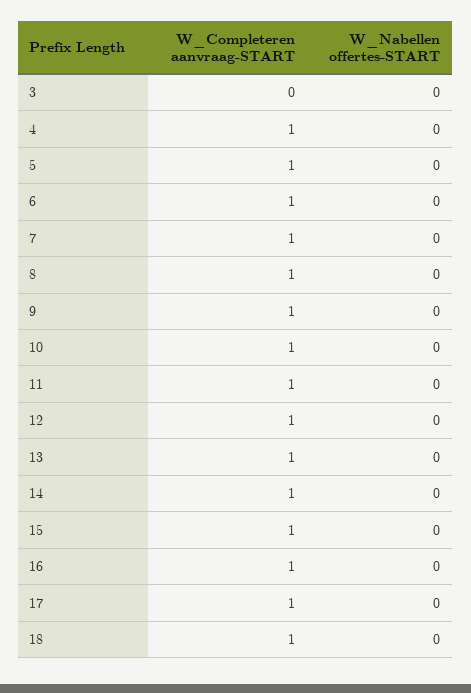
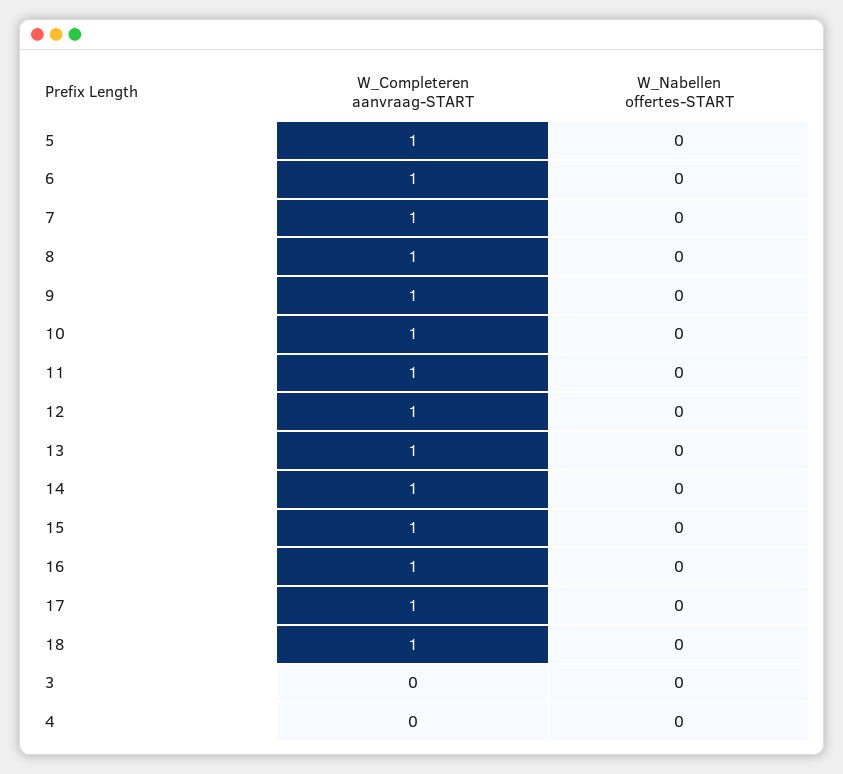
W_Completeren aanvraag-START, 4: 1 -> 0

